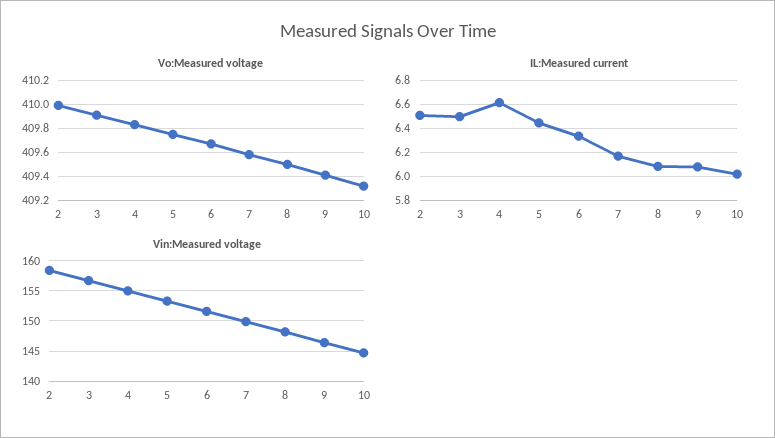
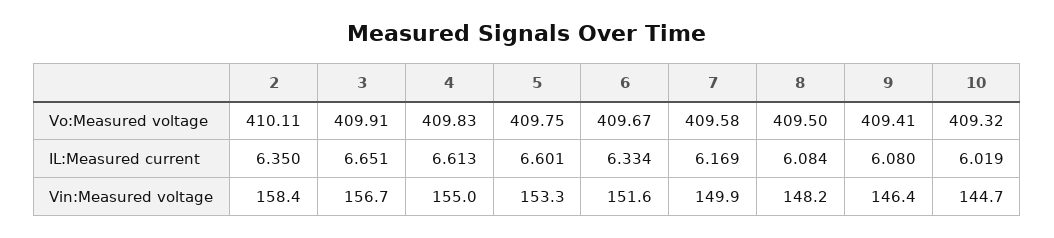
Vo:Measured voltage, 2: 410 -> 410.11
IL:Measured current, 2: 6.5 -> 6.35
IL:Measured current, 3: 6.5 -> 6.651
IL:Measured current, 5: 6.45 -> 6.601

